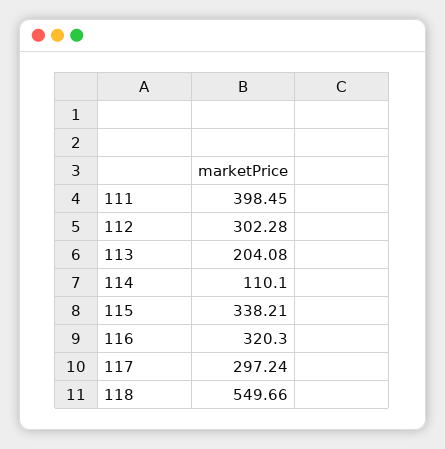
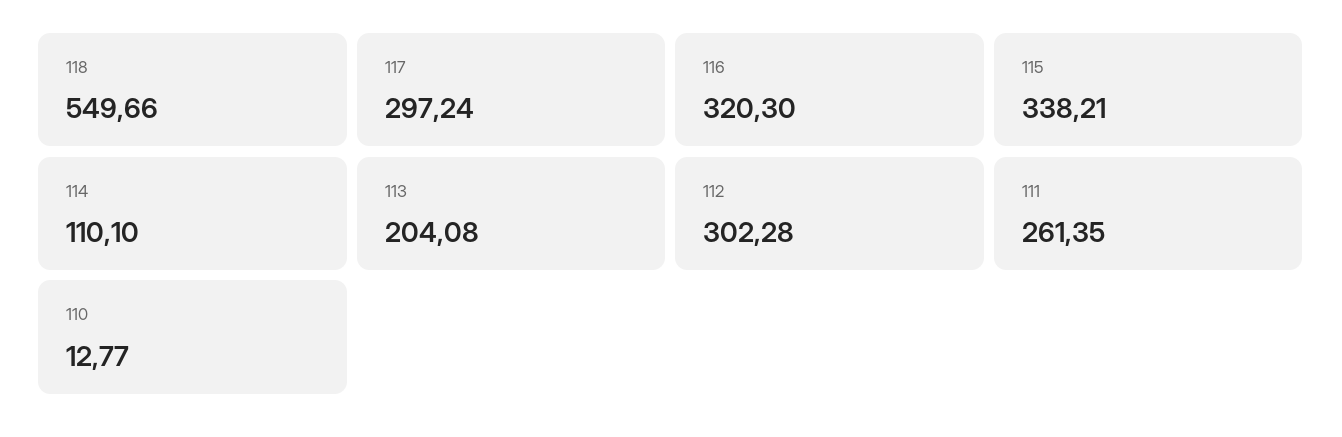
111: 398.45 -> 261.35
110: none -> 12.77

